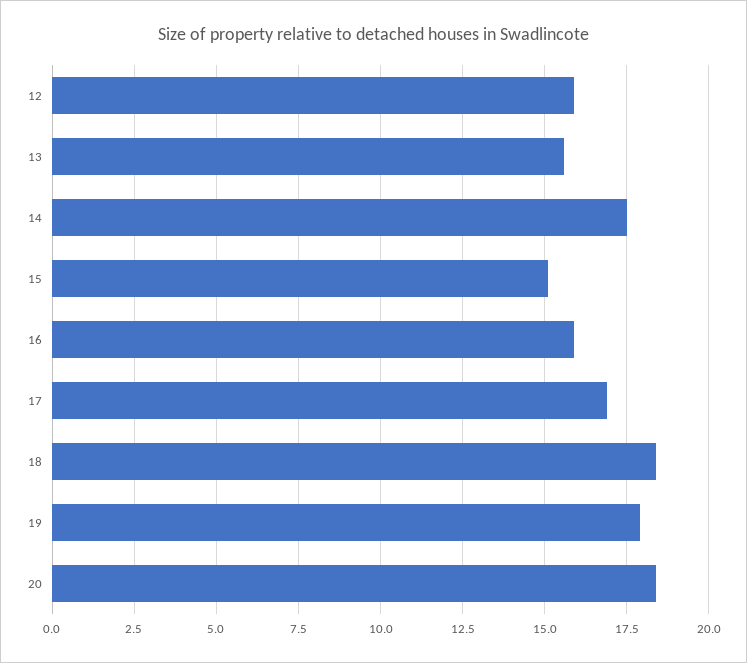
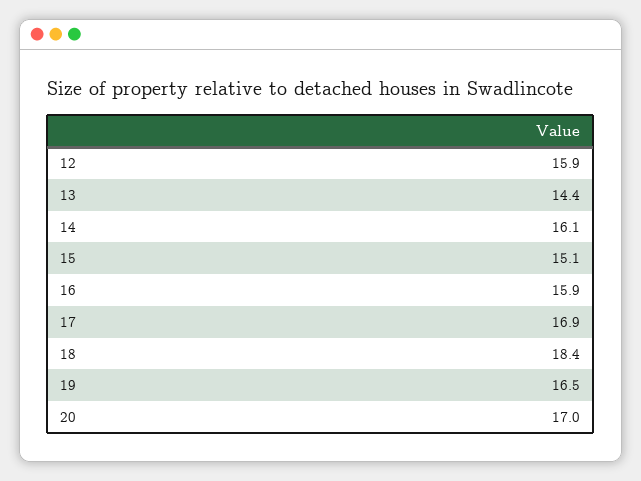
13: 15.5 -> 14.4
14: 17.5 -> 16.1
19: 18 -> 16.5
20: 18.5 -> 17

